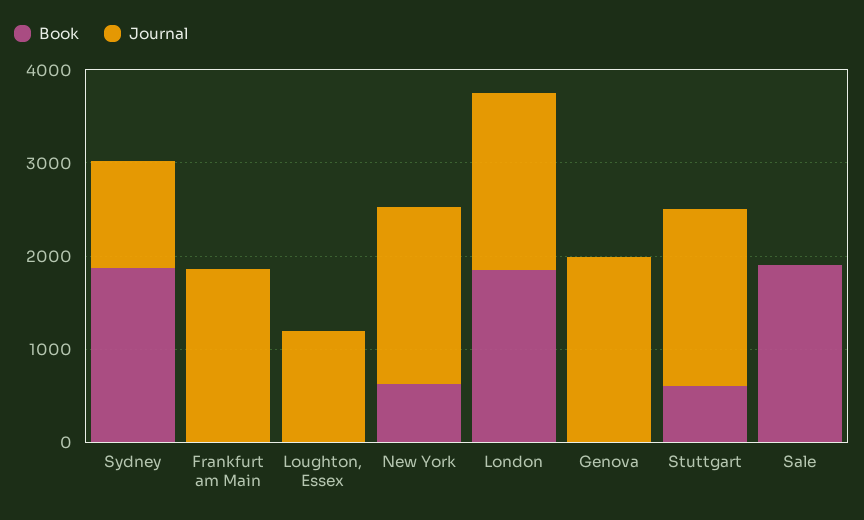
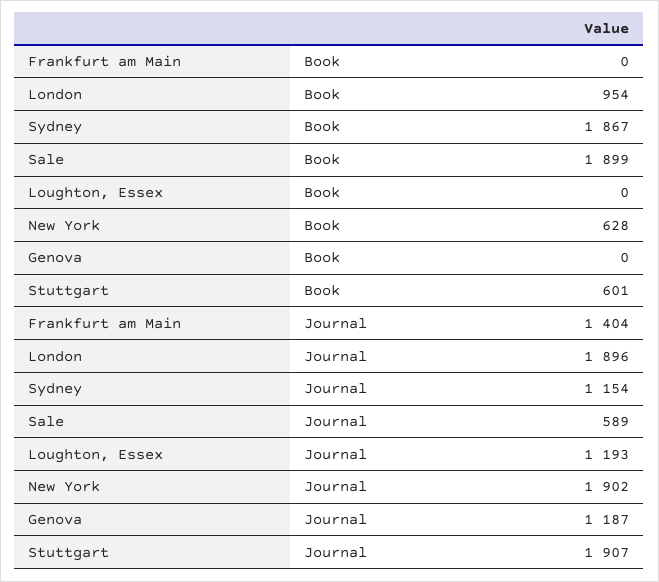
Journal, Frankfurt am Main: 1800 -> 1404
Book, London: 1800 -> 954
Journal, Genova: 2000 -> 1187
Journal, Sale: 0 -> 589

